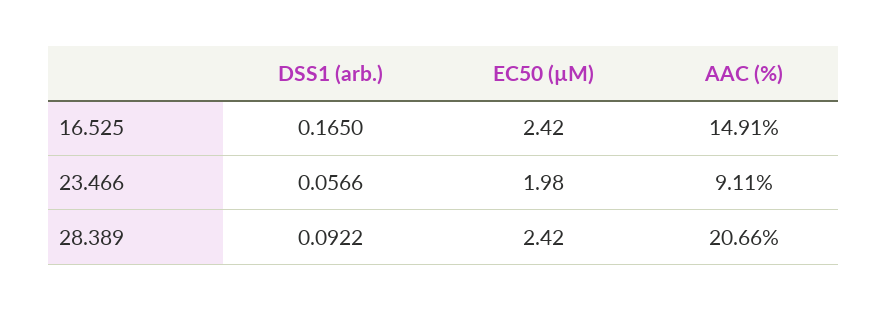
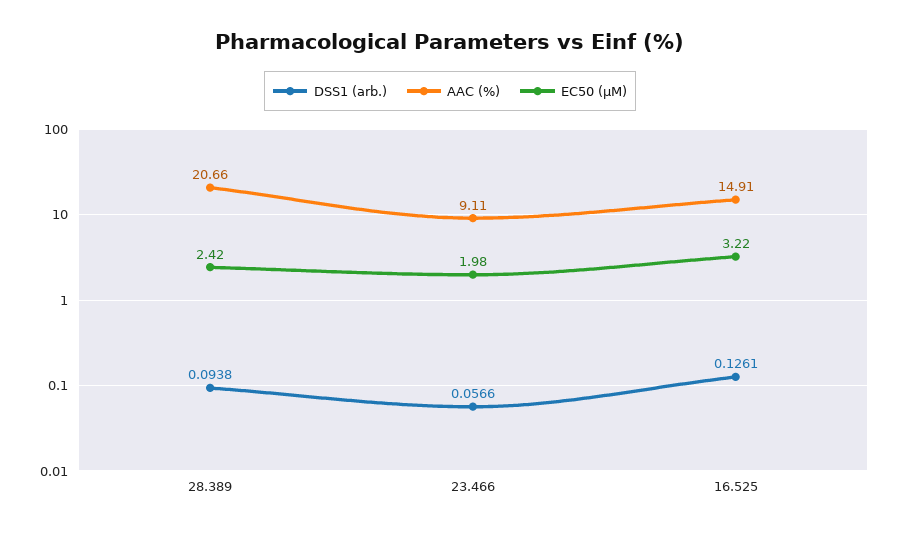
DSS1 (arb.), 16.525: 0.165 -> 0.1261
EC50 (µM), 16.525: 2.42 -> 3.22
DSS1 (arb.), 28.389: 0.0922 -> 0.0938

